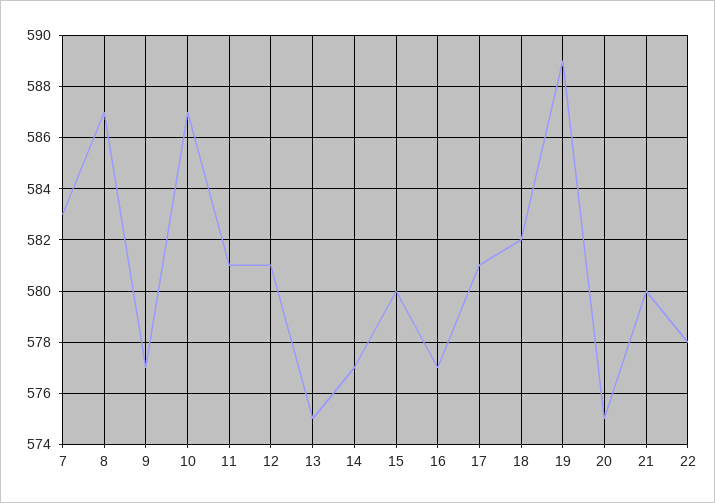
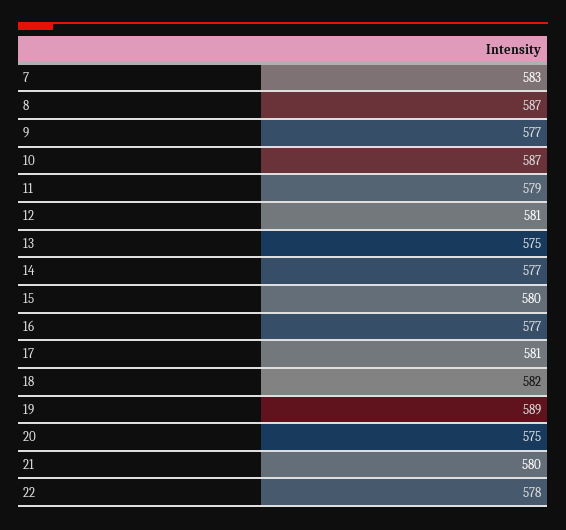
11: 581 -> 579

